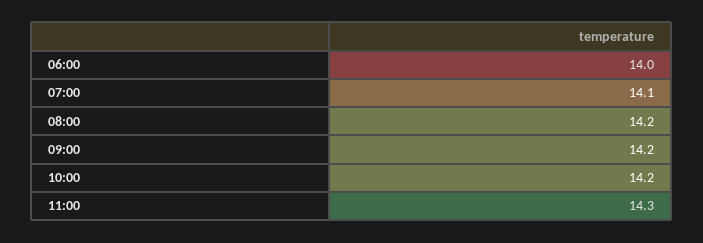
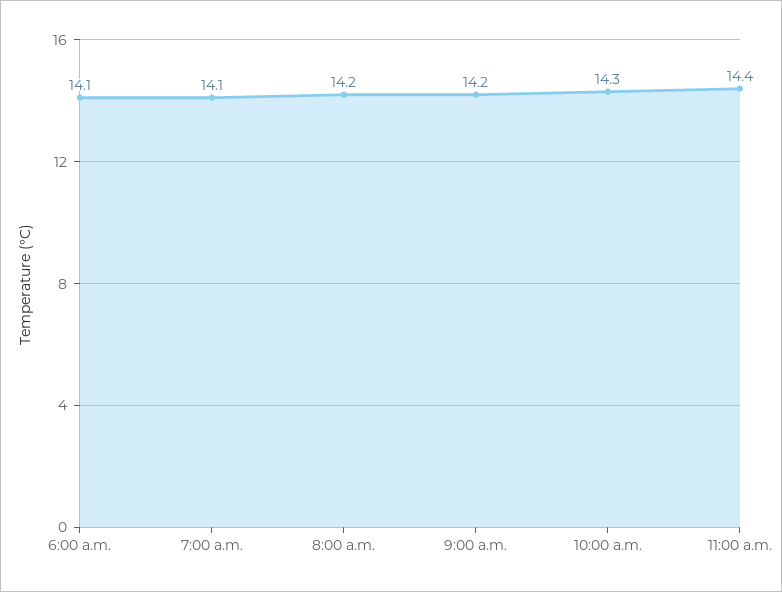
06:00: 14 -> 14.1
10:00: 14.2 -> 14.3
11:00: 14.3 -> 14.4

